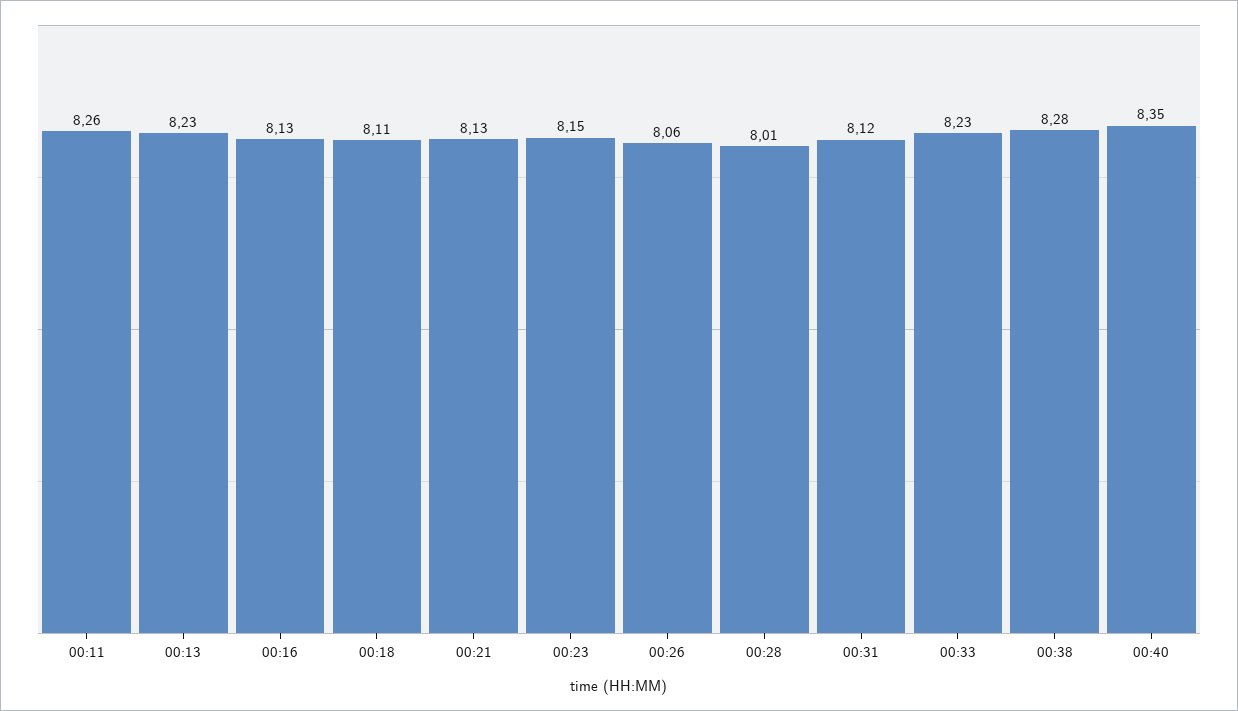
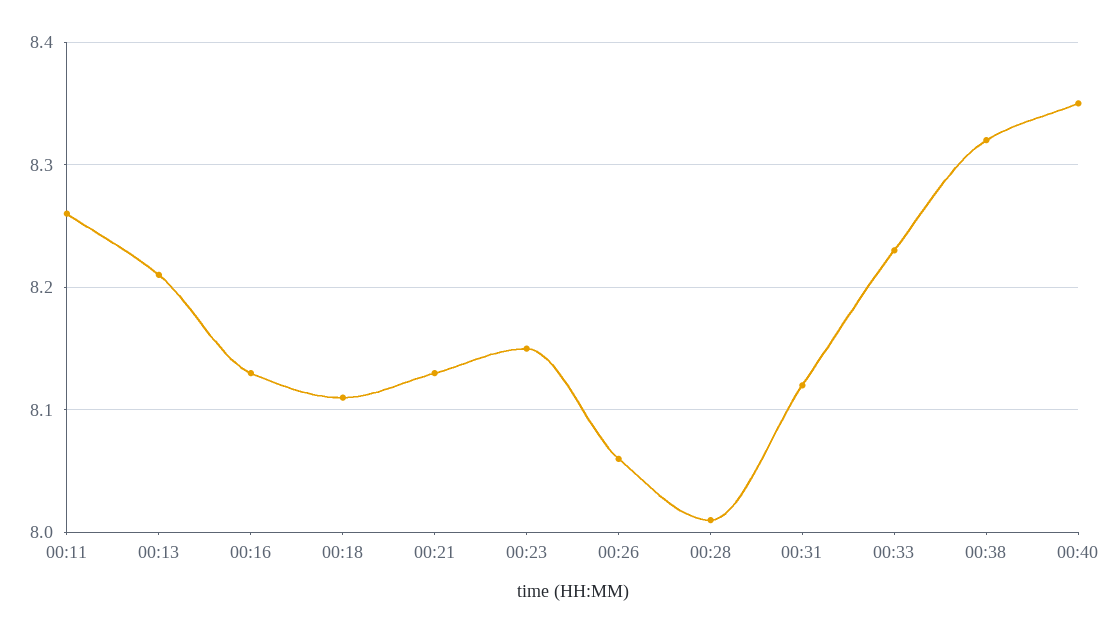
00:13: 8.23 -> 8.21
00:38: 8.28 -> 8.32

